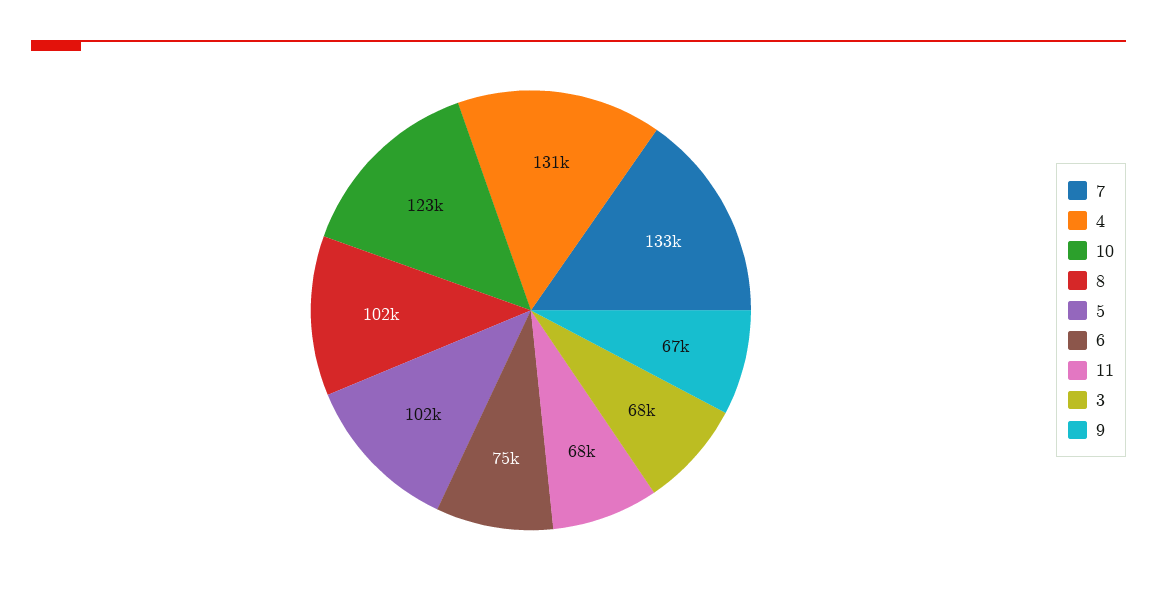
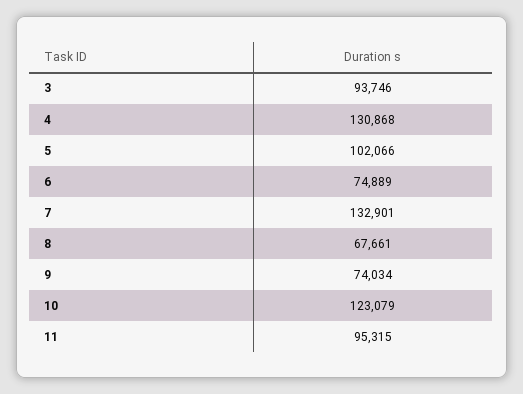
8: 102000 -> 67661
11: 68000 -> 95315
3: 68000 -> 93746
9: 67000 -> 74034

